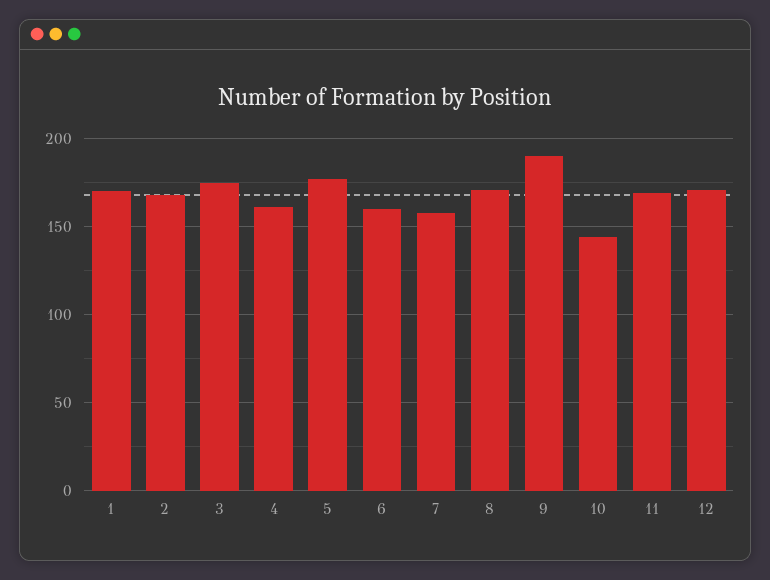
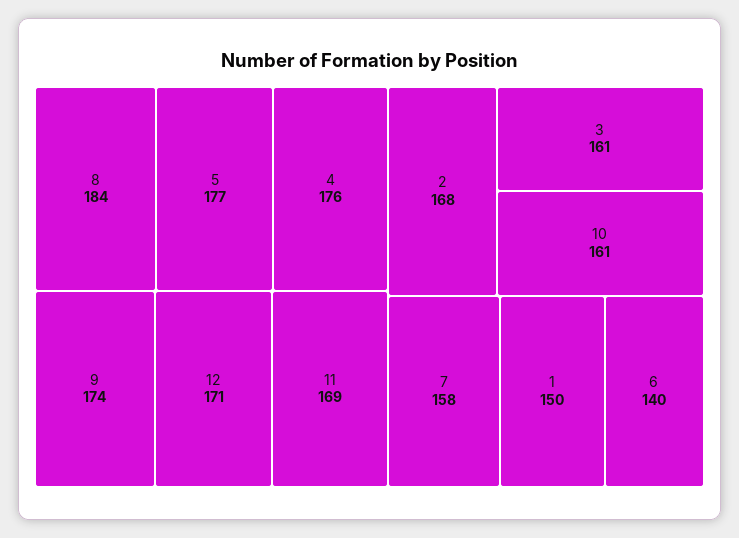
1: 170 -> 150
3: 175 -> 161
4: 160 -> 176
6: 160 -> 140
8: 170 -> 184
9: 190 -> 174
10: 145 -> 161

